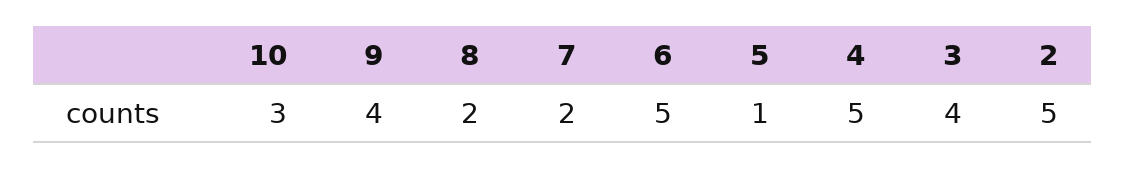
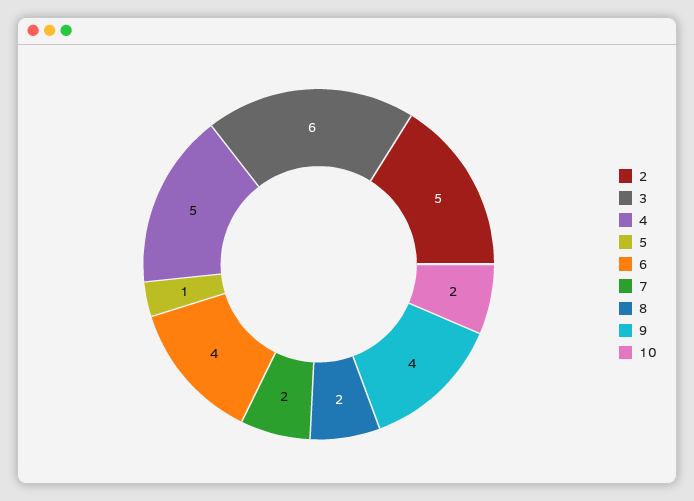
10: 3 -> 2
6: 5 -> 4
3: 4 -> 6

